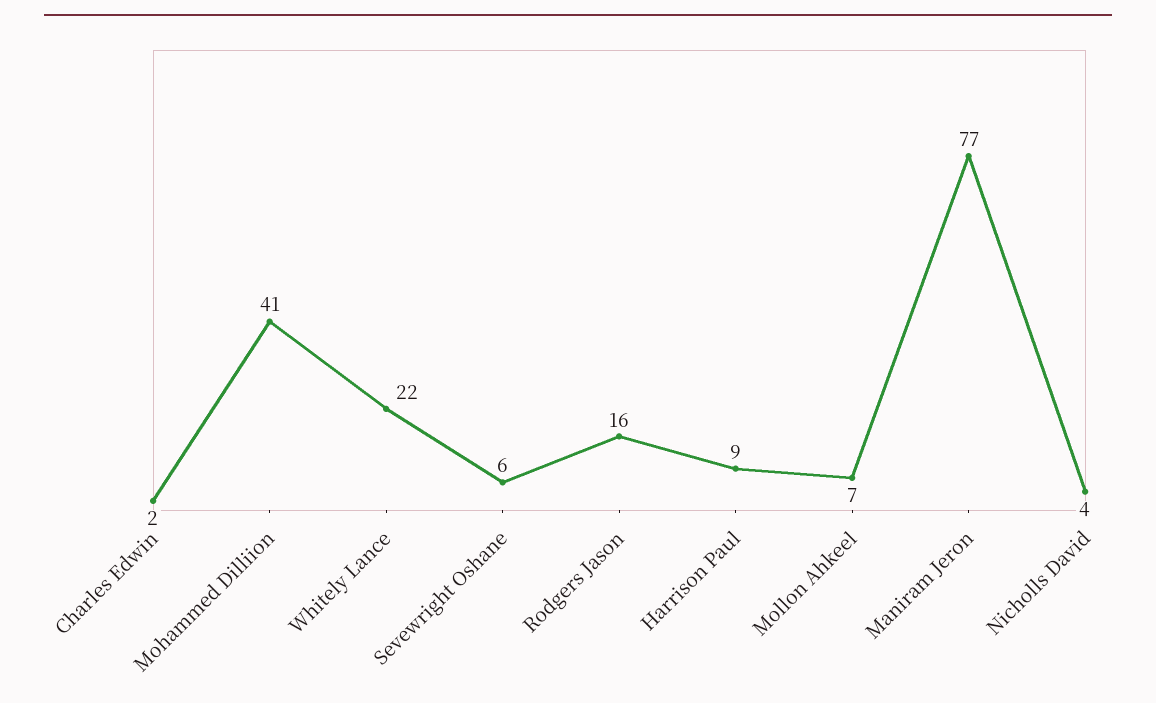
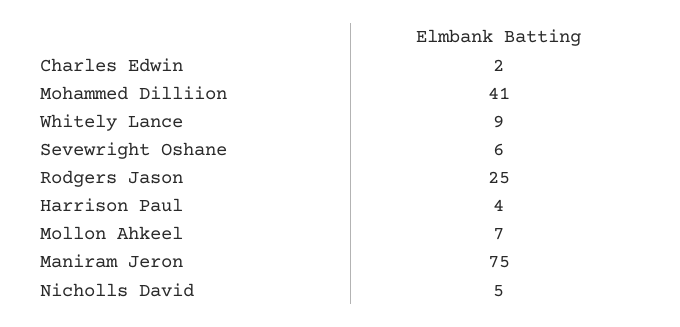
Whitely Lance: 22 -> 9
Rodgers Jason: 16 -> 25
Harrison Paul: 9 -> 4
Maniram Jeron: 77 -> 75
Nicholls David: 4 -> 5

